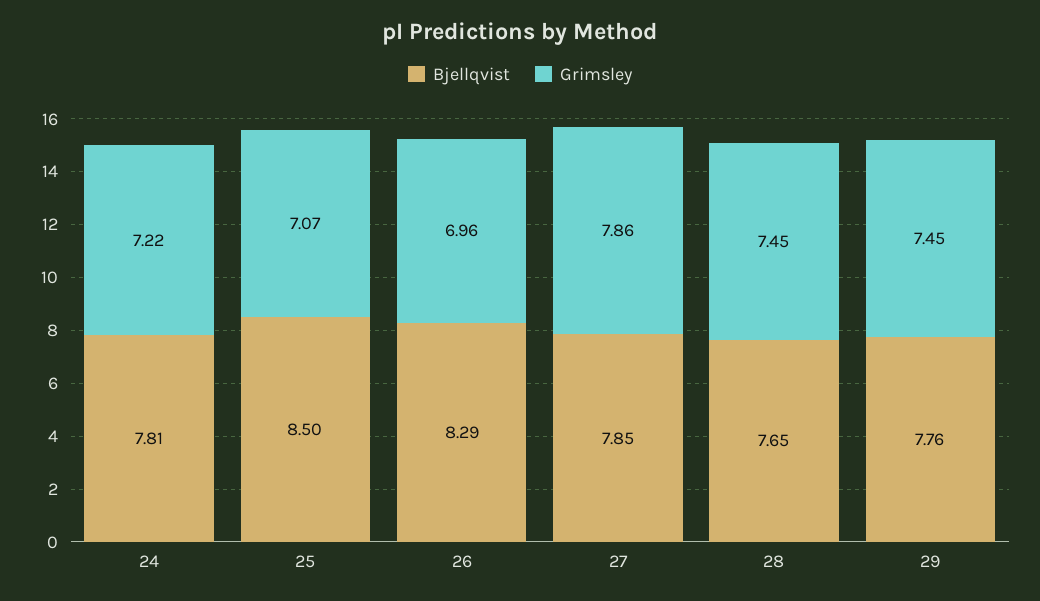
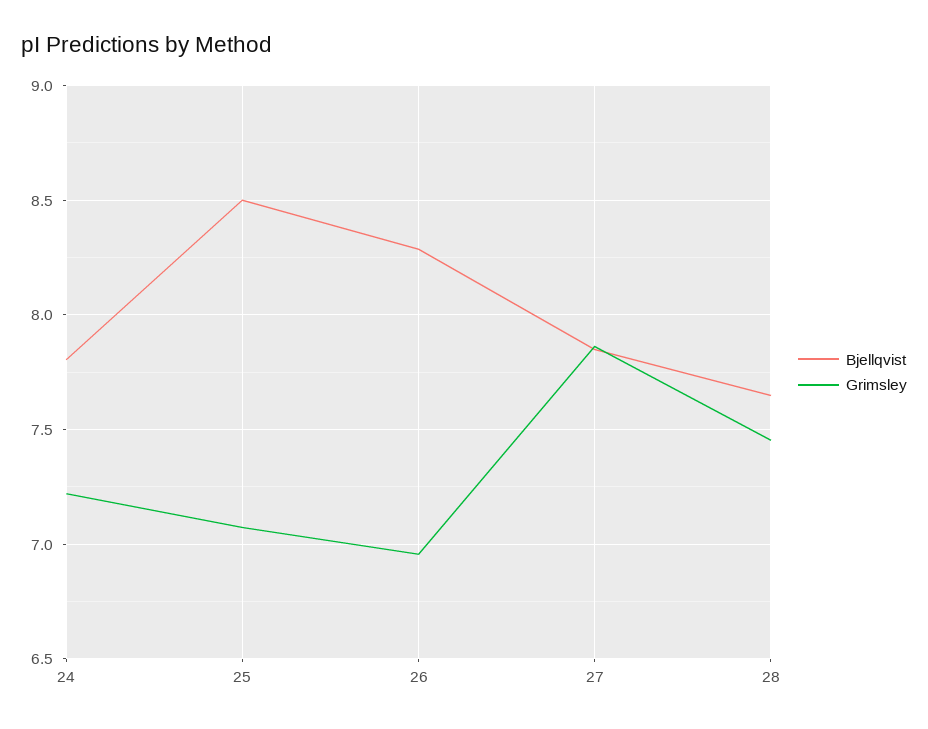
Bjellqvist, 29: 7.76 -> none
Grimsley, 29: 7.45 -> none

